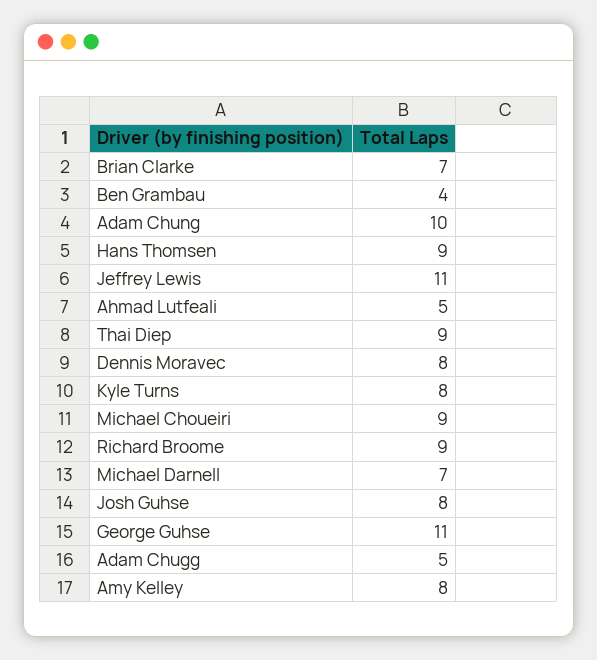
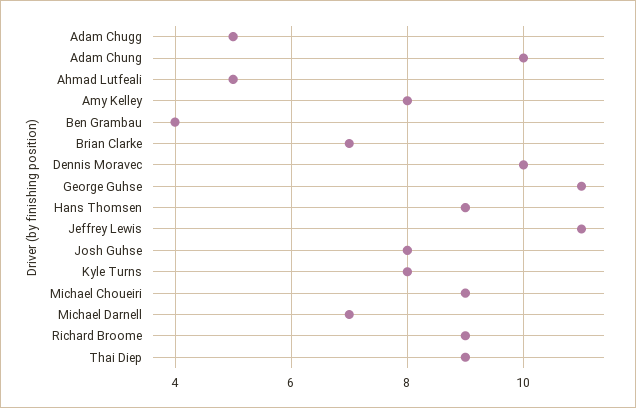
Dennis Moravec: 8 -> 10

